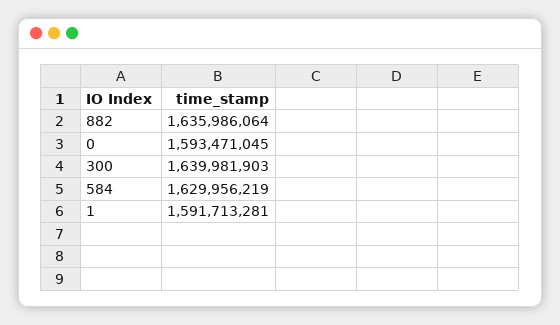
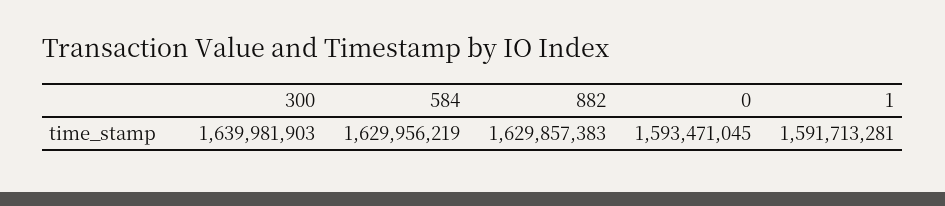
882: 1635986064 -> 1629857383

